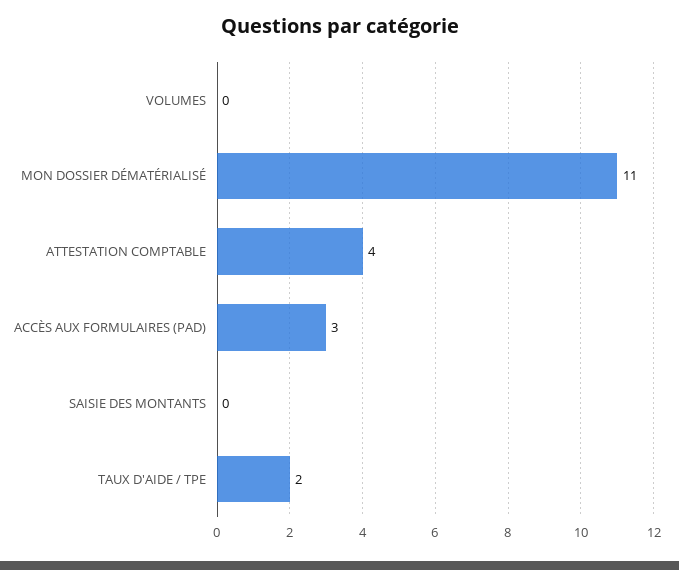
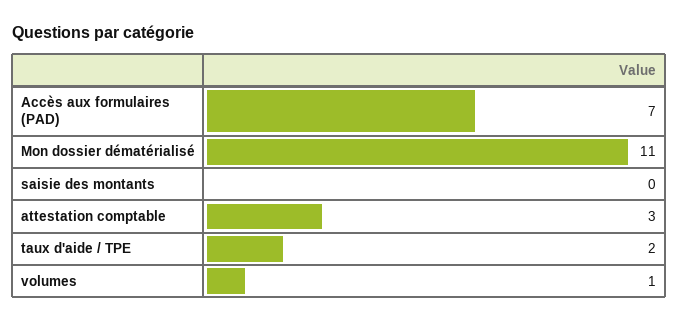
VOLUMES: 0 -> 1
ATTESTATION COMPTABLE: 4 -> 3
ACCÈS AUX FORMULAIRES (PAD): 3 -> 7

